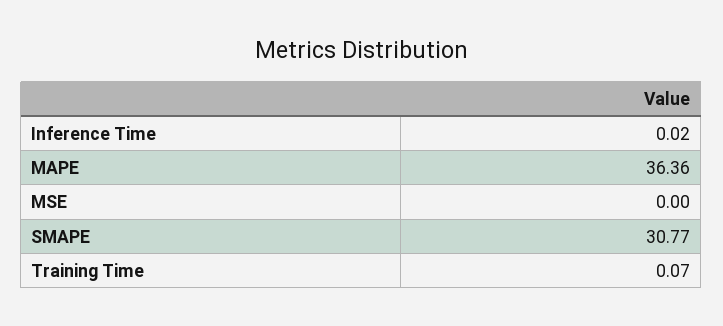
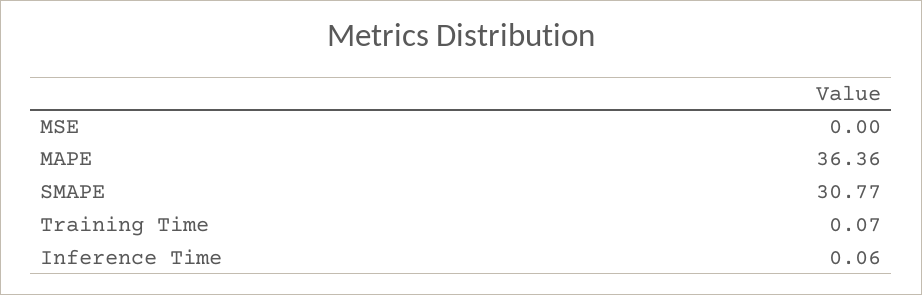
Inference Time: 0.02 -> 0.06

